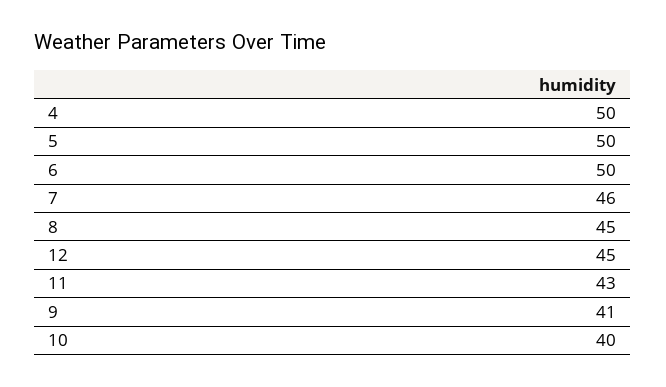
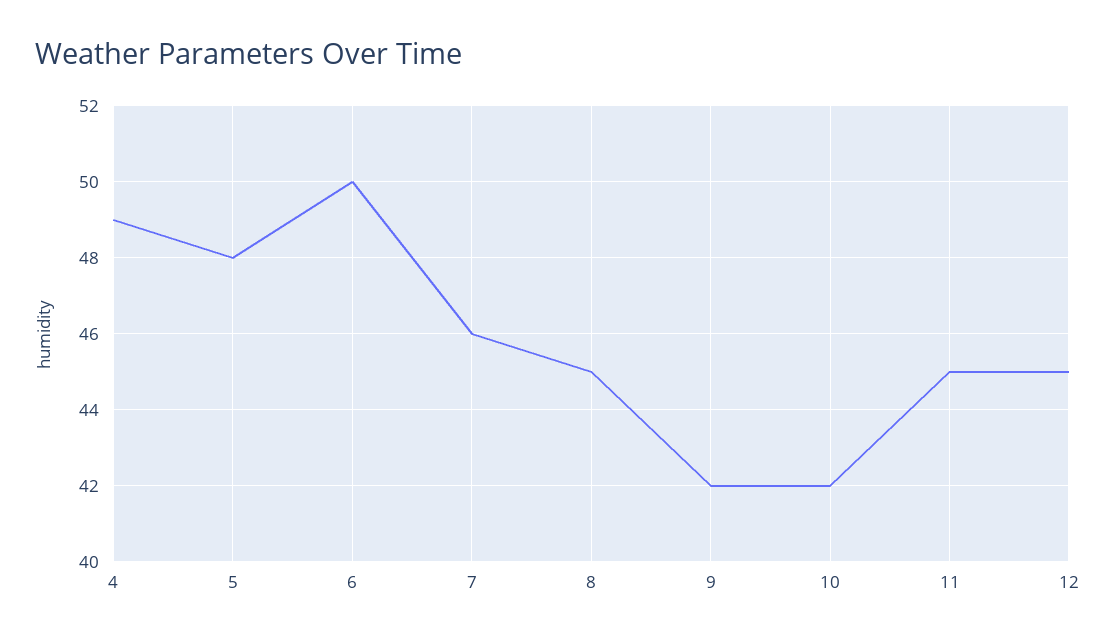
4: 50 -> 49
5: 50 -> 48
11: 43 -> 45
9: 41 -> 42
10: 40 -> 42

